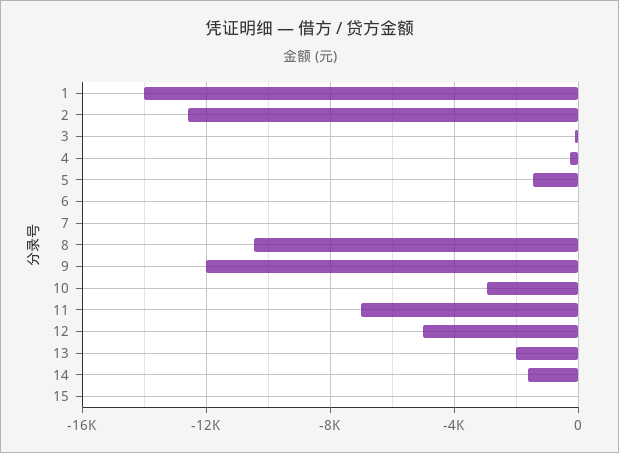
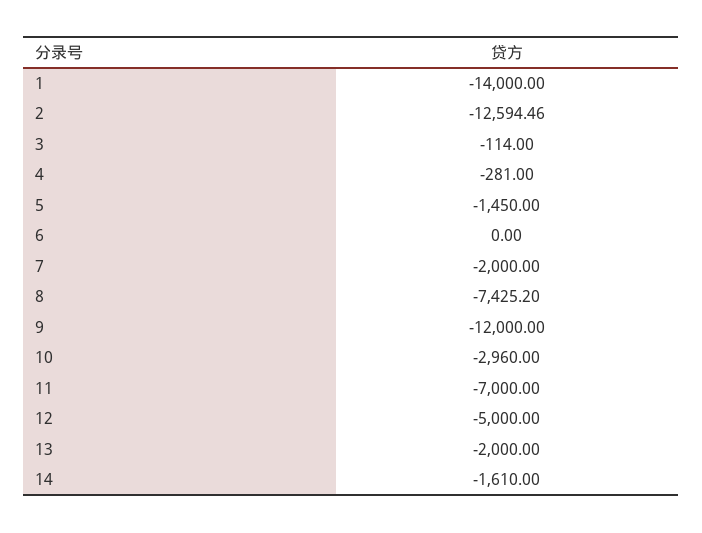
7: 0 -> -2000
8: -10500 -> -7425.2
15: 0 -> none

